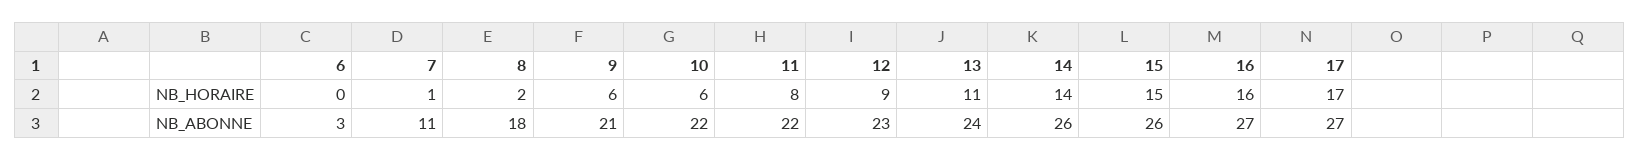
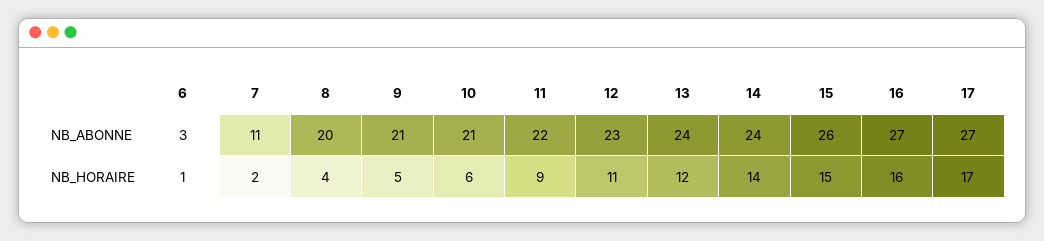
6, NB_HORAIRE: 0 -> 1
7, NB_HORAIRE: 1 -> 2
8, NB_HORAIRE: 2 -> 4
9, NB_HORAIRE: 6 -> 5
11, NB_HORAIRE: 8 -> 9
12, NB_HORAIRE: 9 -> 11
13, NB_HORAIRE: 11 -> 12
8, NB_ABONNE: 18 -> 20
10, NB_ABONNE: 22 -> 21
14, NB_ABONNE: 26 -> 24

